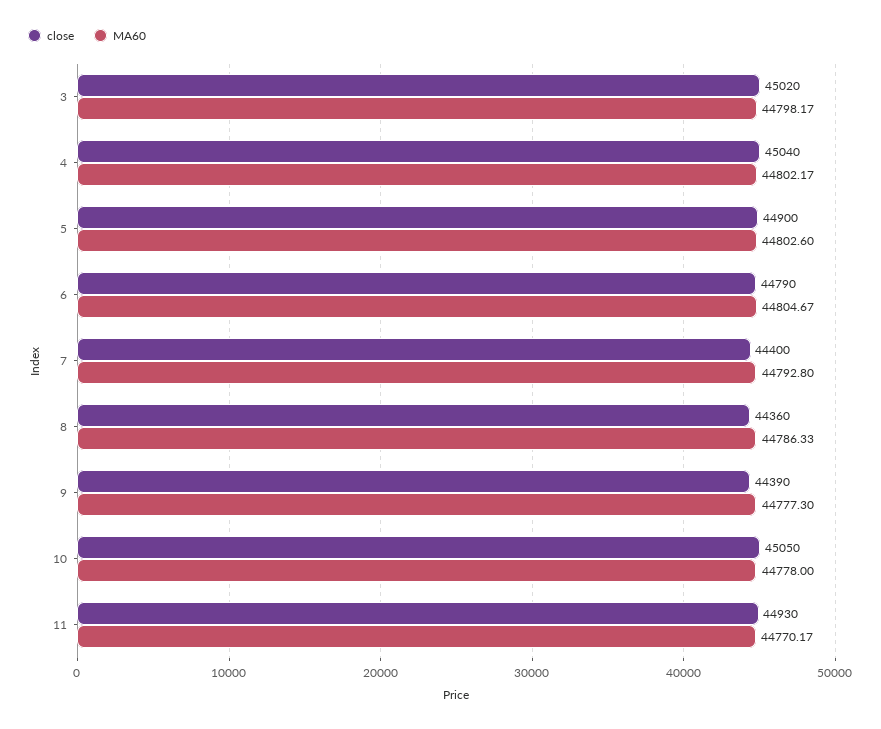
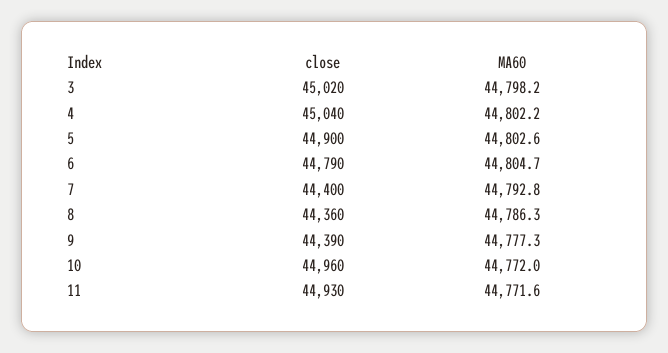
close, 10: 45050 -> 44960
MA60, 10: 44778 -> 44772
MA60, 11: 44770.17 -> 44771.6

